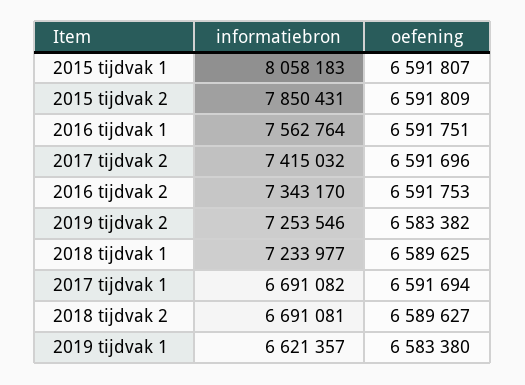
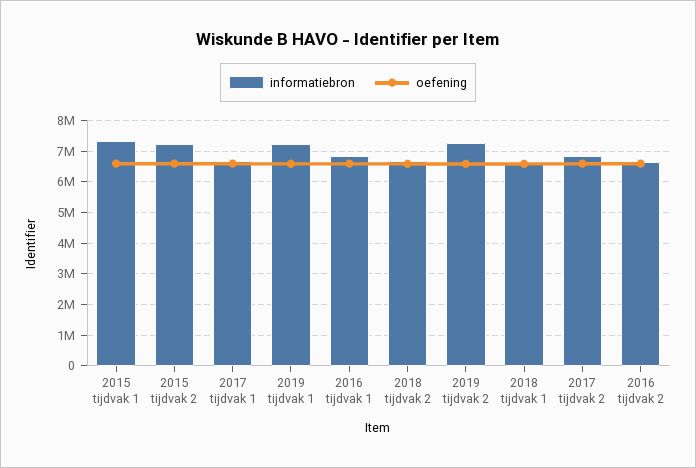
informatiebron, 2015 tijdvak 1: 8058183 -> 7400000
informatiebron, 2015 tijdvak 2: 7850431 -> 7200000
informatiebron, 2016 tijdvak 1: 7562764 -> 6800000
informatiebron, 2017 tijdvak 2: 7415032 -> 6800000
informatiebron, 2016 tijdvak 2: 7343170 -> 6600000
informatiebron, 2018 tijdvak 1: 7233977 -> 6600000
informatiebron, 2019 tijdvak 1: 6621357 -> 7200000

